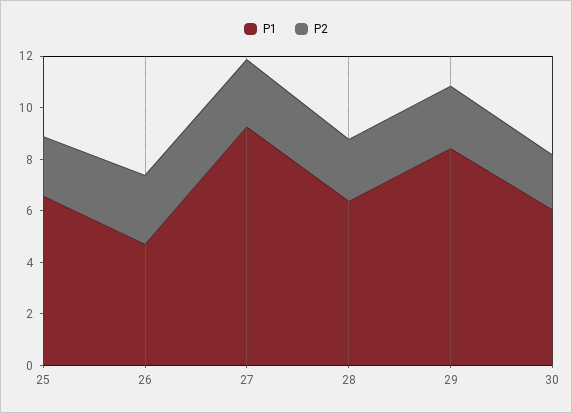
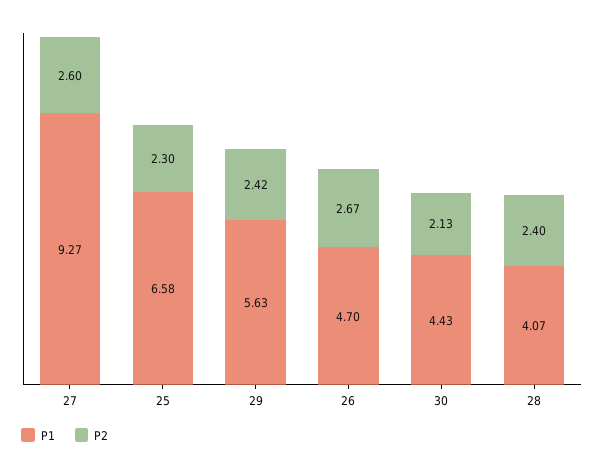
P1, 28: 6.5 -> 4.07
P1, 29: 8.5 -> 5.63
P1, 30: 6 -> 4.43

